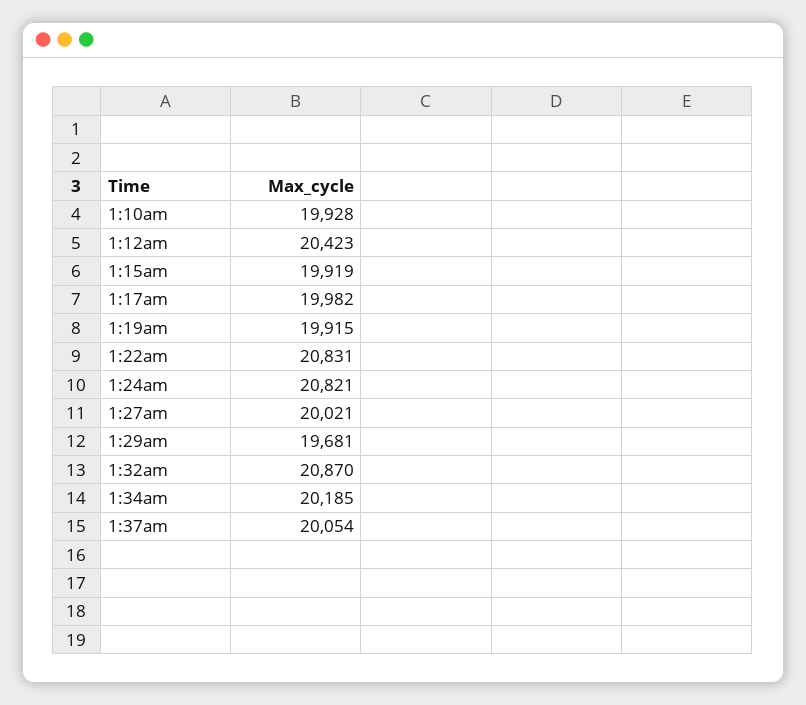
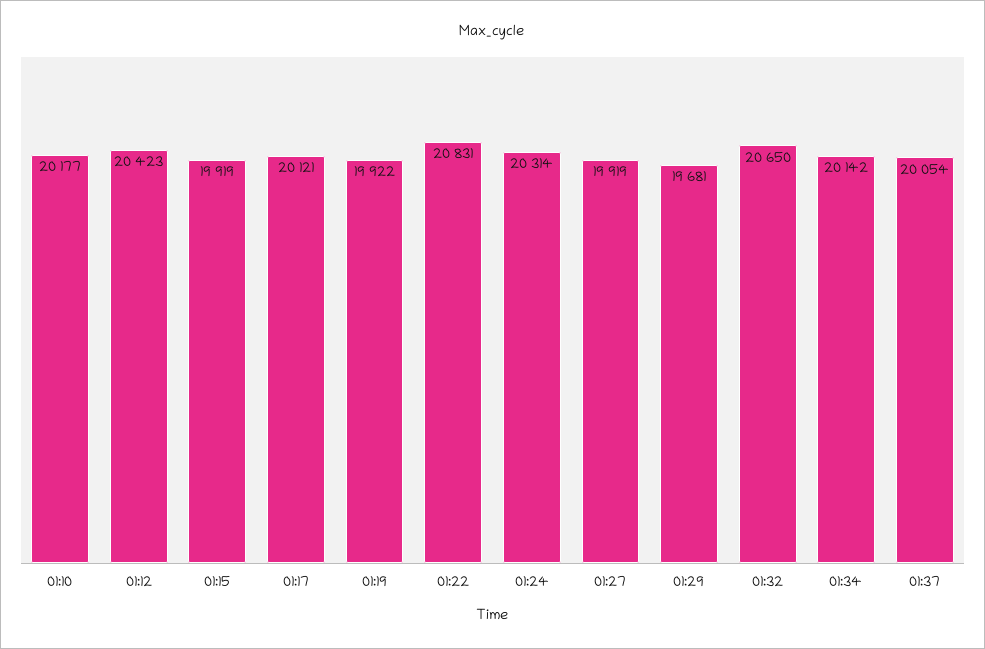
1:10am: 19928 -> 20177
1:17am: 19982 -> 20121
1:19am: 19915 -> 19922
1:24am: 20821 -> 20314
1:27am: 20021 -> 19919
1:32am: 20870 -> 20650
1:34am: 20185 -> 20142

